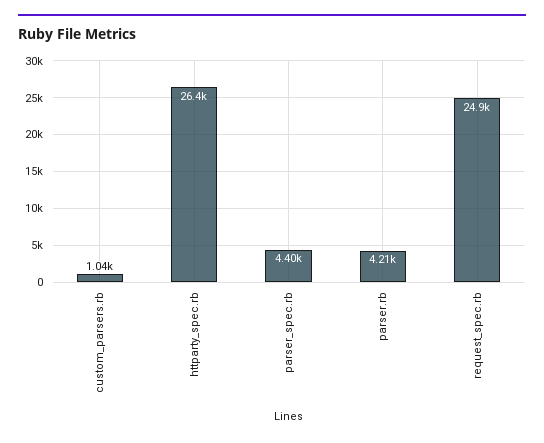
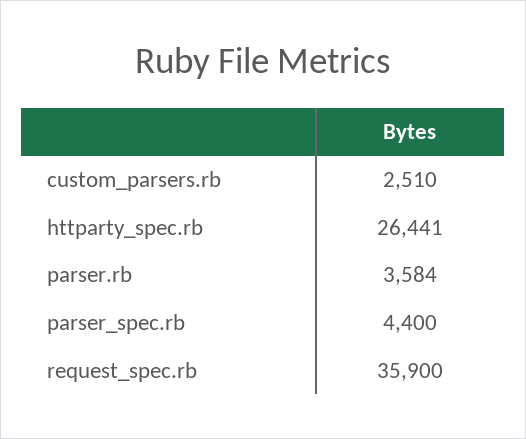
custom_parsers.rb: 1040 -> 2510
parser.rb: 4210 -> 3584
request_spec.rb: 24900 -> 35900

